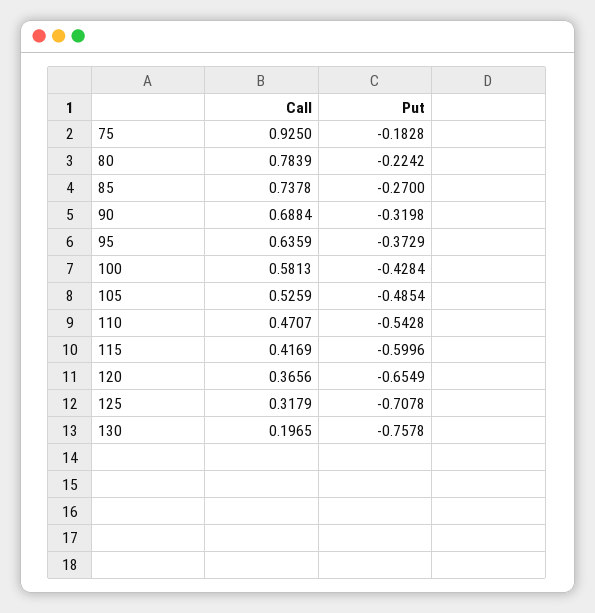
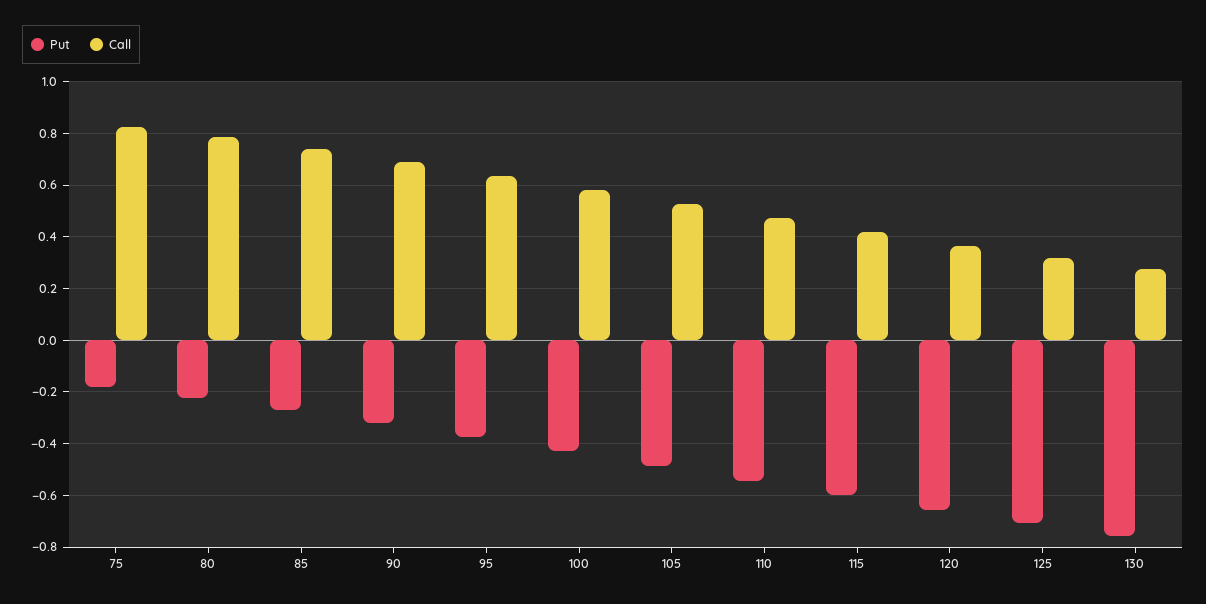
Call, 75: 0.925 -> 0.825
Call, 130: 0.1965 -> 0.275

